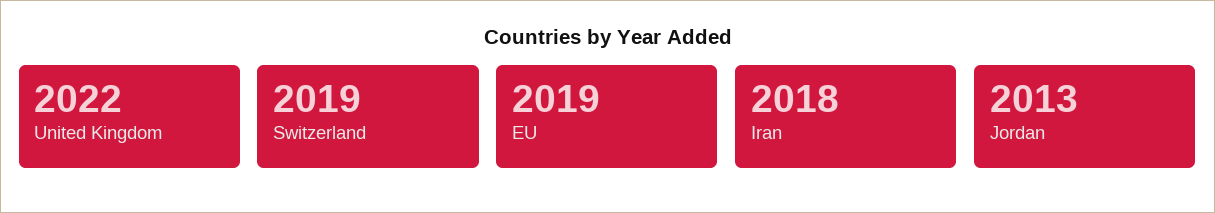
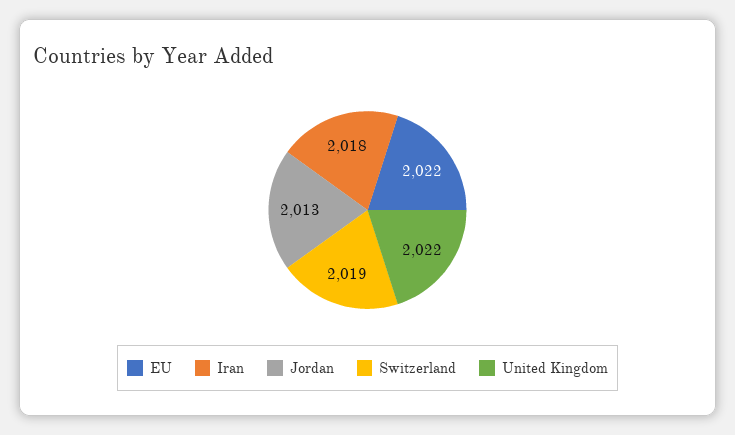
EU: 2019 -> 2022

